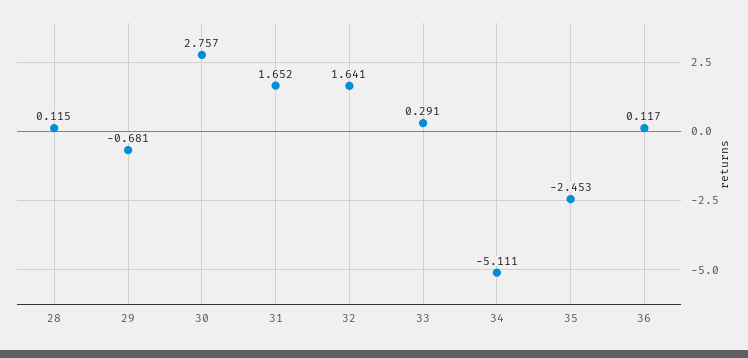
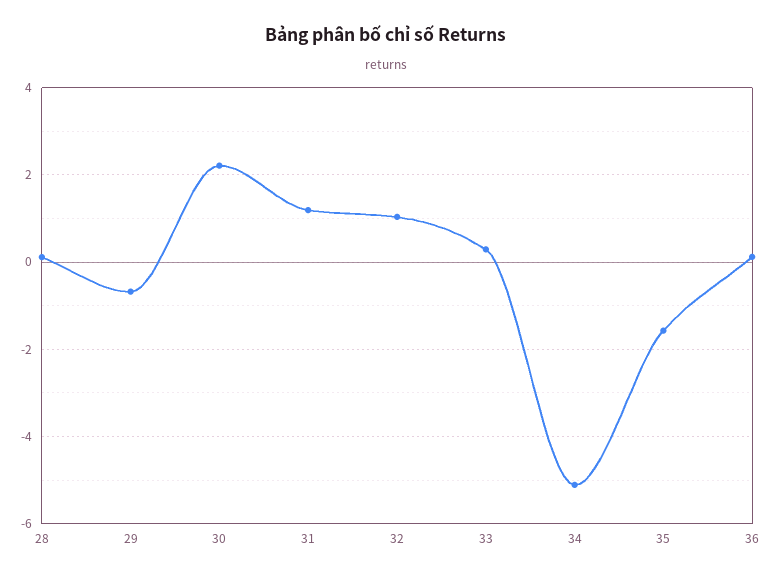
30: 2.757 -> 2.2
31: 1.652 -> 1.2
32: 1.641 -> 1
35: -2.453 -> -1.6

